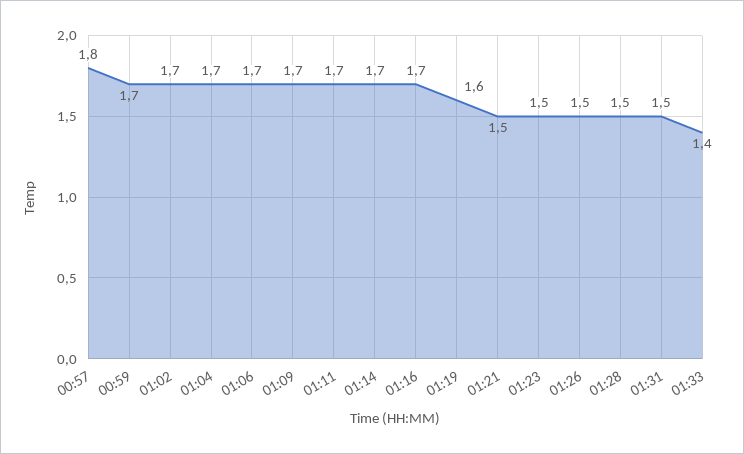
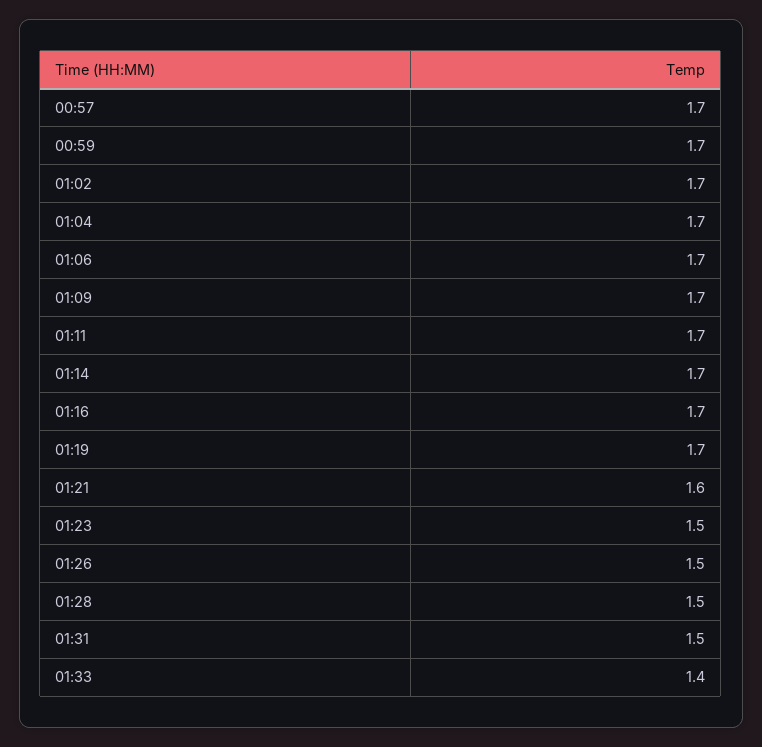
00:57: 1.8 -> 1.7
01:19: 1.6 -> 1.7
01:21: 1.5 -> 1.6

